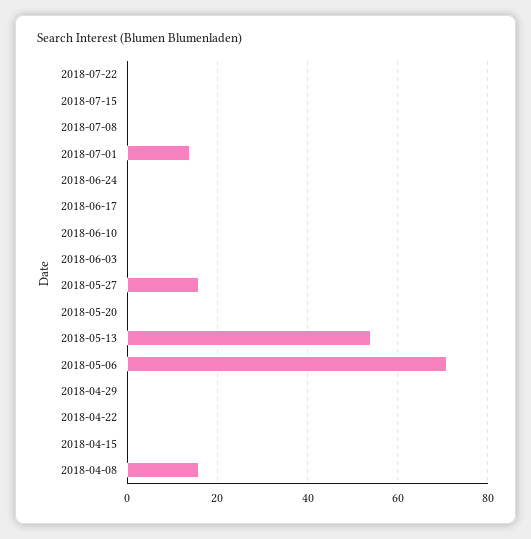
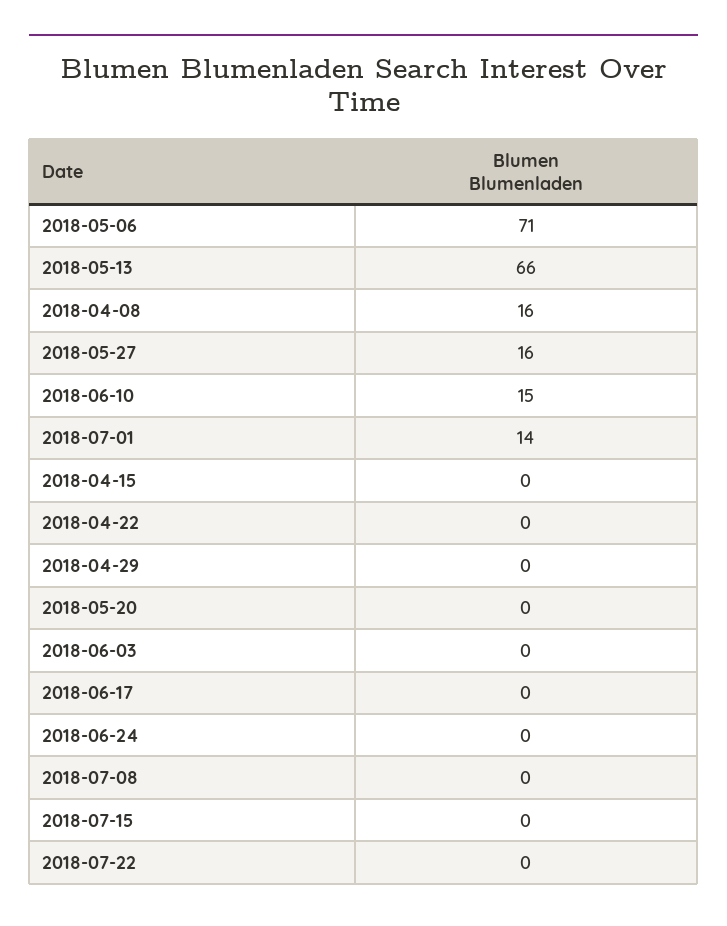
2018-06-10: 0 -> 15
2018-05-13: 55 -> 66

